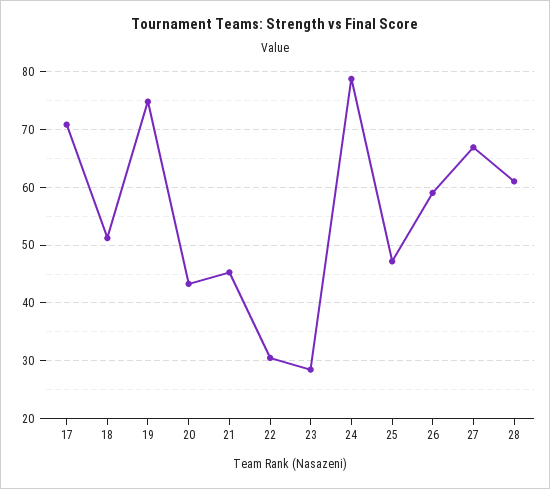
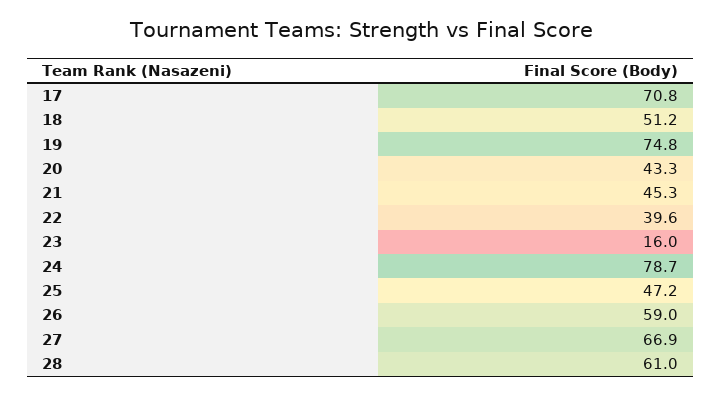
22: 30 -> 39.6
23: 28 -> 16

